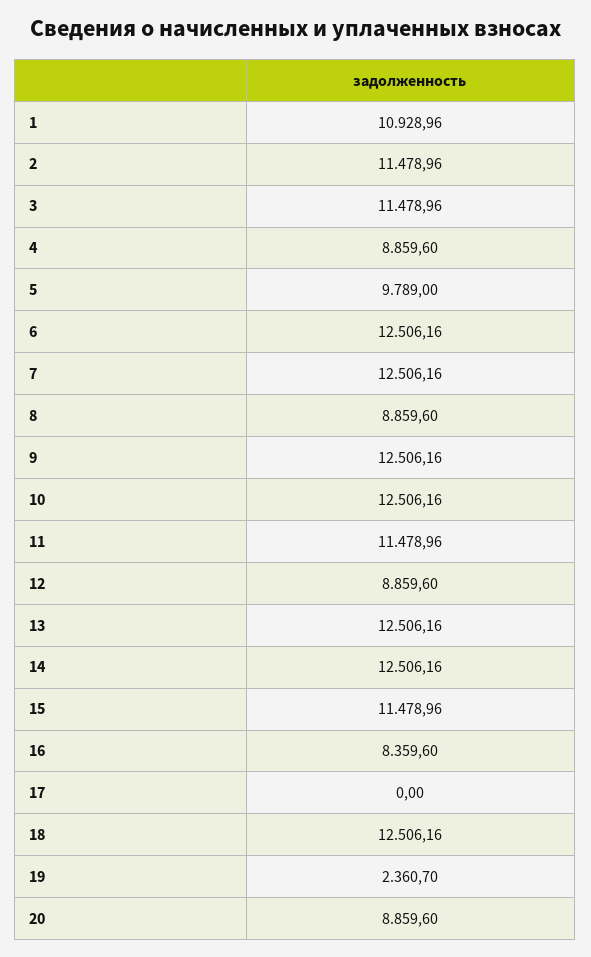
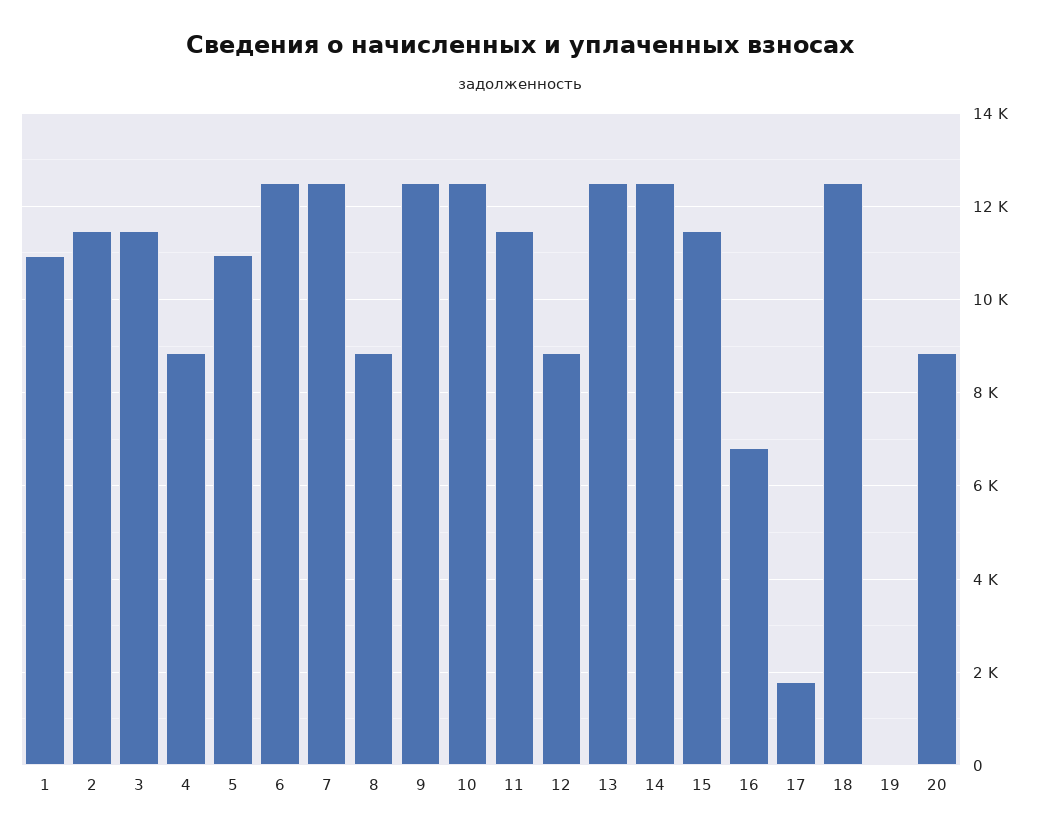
5: 9789 -> 11000
16: 8359.6 -> 6800
17: 0 -> 1800
19: 2360.7 -> 0

